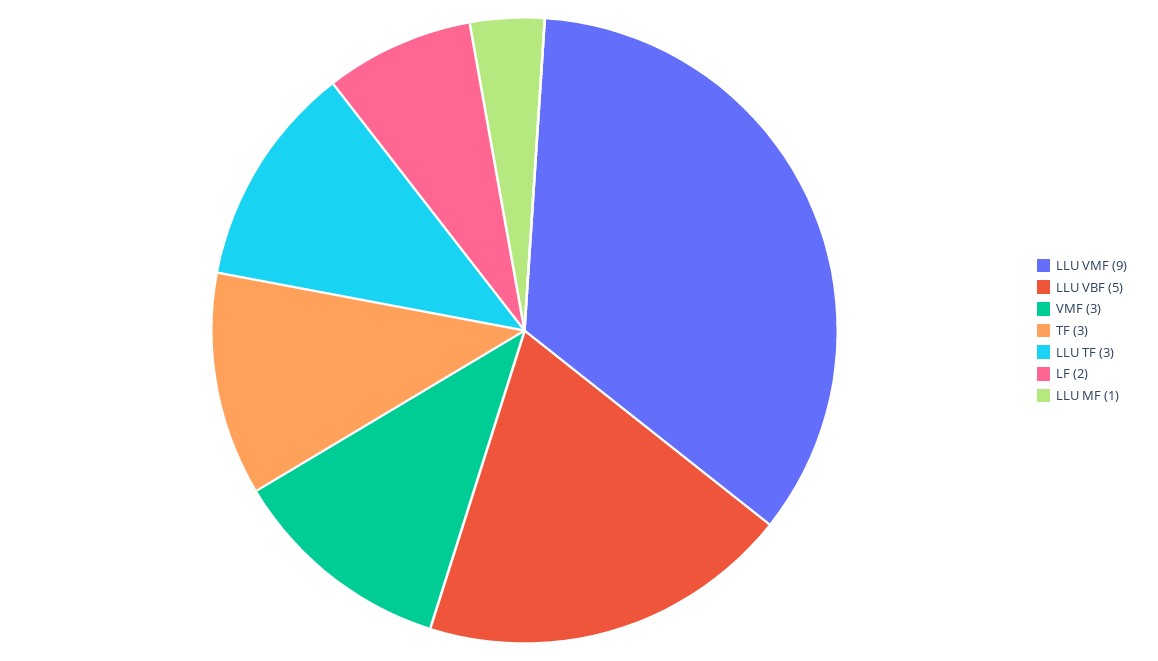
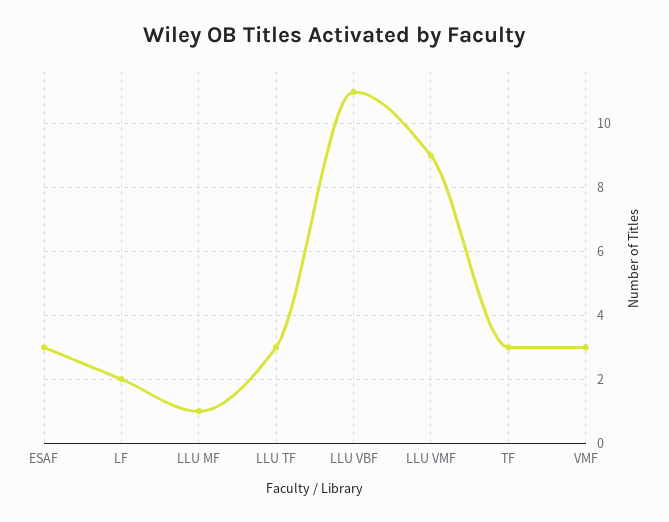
LLU VBF: 5 -> 11
ESAF: none -> 3

